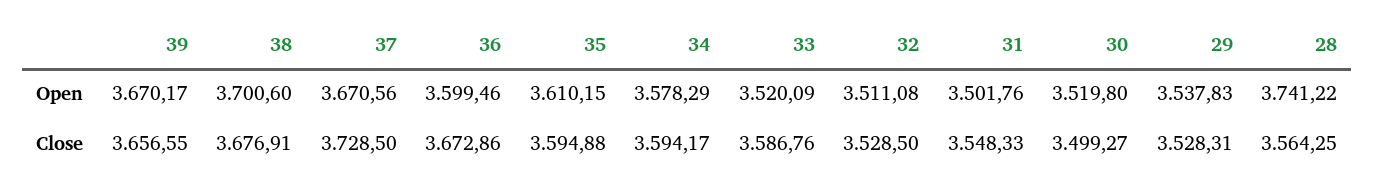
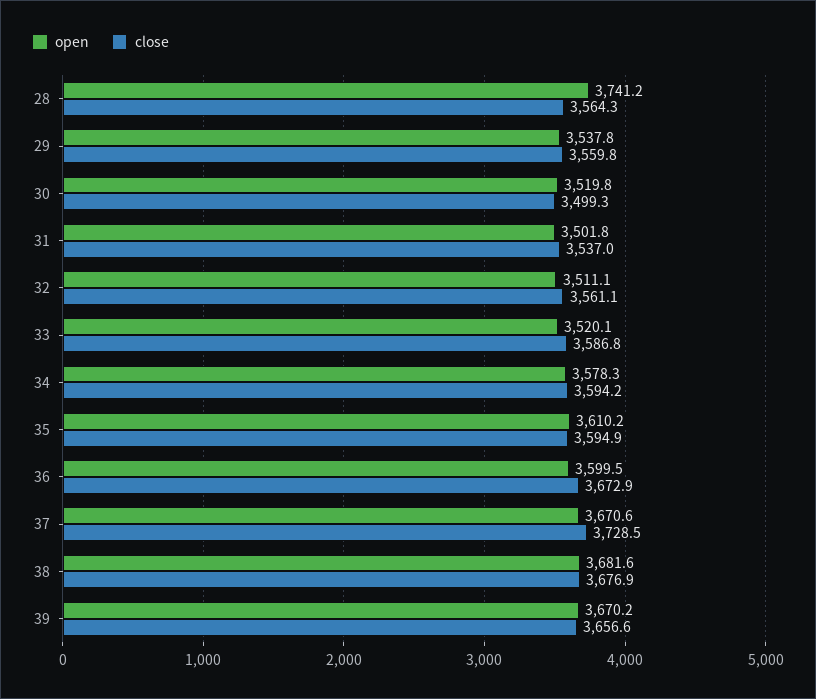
Open, 38: 3700.6 -> 3681.6
Close, 32: 3528.5 -> 3561.1
Close, 31: 3548.33 -> 3537
Close, 29: 3528.31 -> 3559.8

